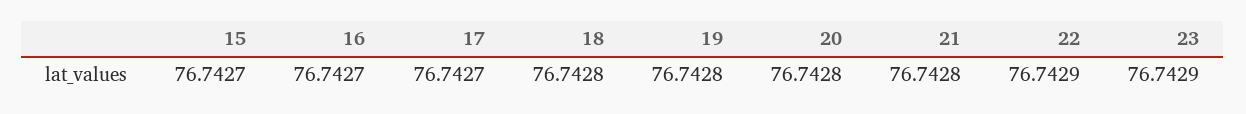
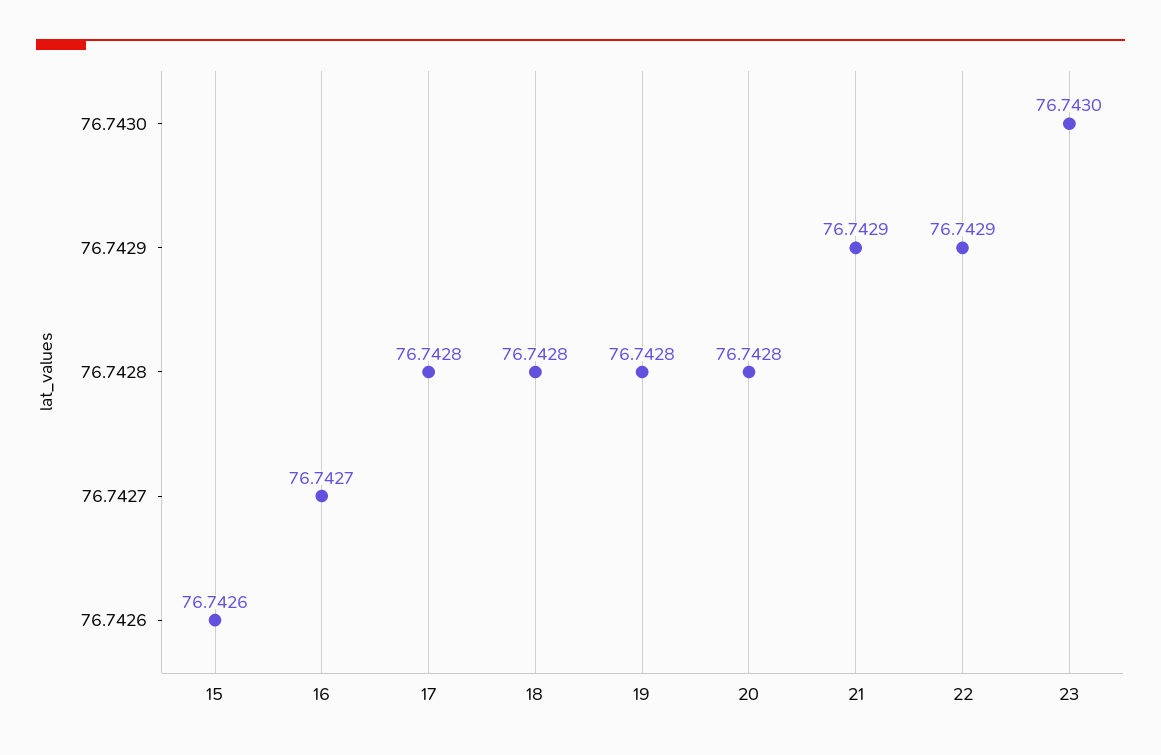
15: 76.7427 -> 76.7426
17: 76.7427 -> 76.7428
21: 76.7428 -> 76.7429
23: 76.7429 -> 76.743

